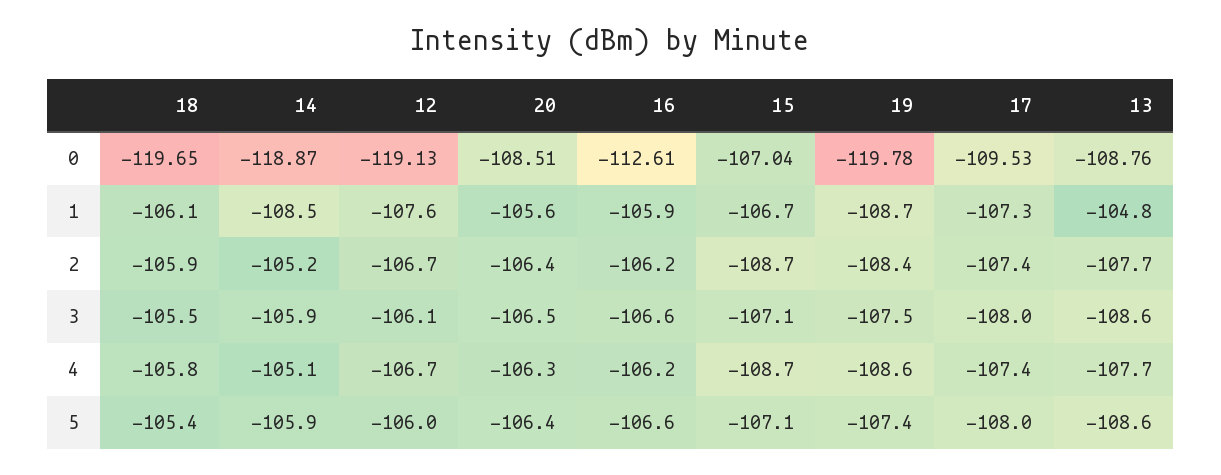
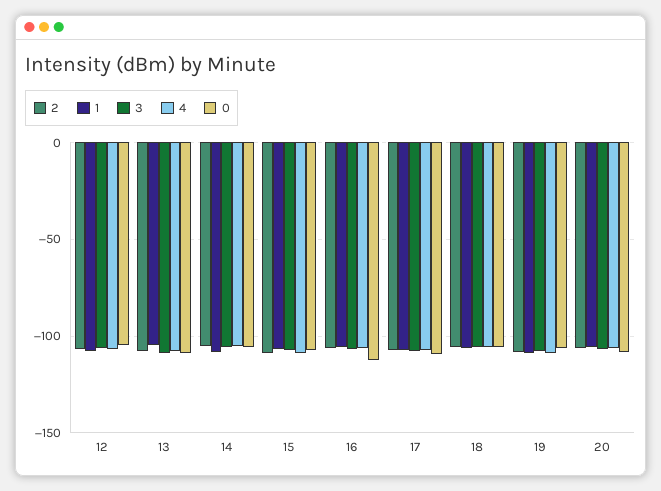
0, 18: -119.65 -> -105
0, 14: -118.87 -> -105
0, 12: -119.13 -> -105
0, 19: -119.78 -> -105
5, 18: -105.4 -> none
5, 14: -105.9 -> none
5, 12: -106 -> none
5, 20: -106.4 -> none
5, 16: -106.6 -> none
5, 15: -107.1 -> none
5, 19: -107.4 -> none
5, 17: -108 -> none
5, 13: -108.6 -> none

